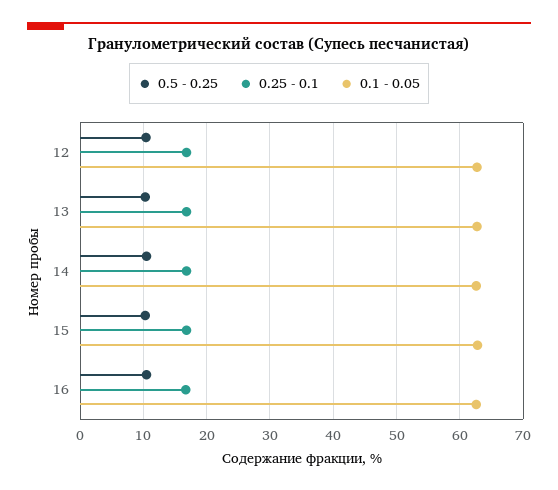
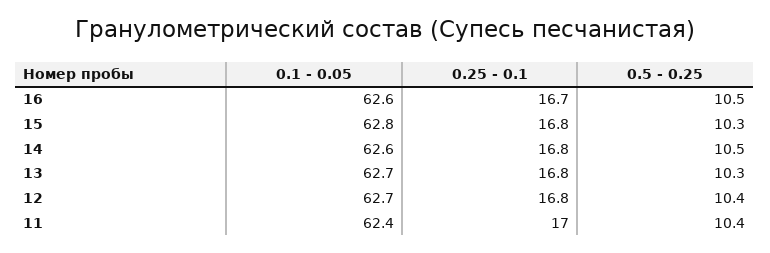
0.1 - 0.05, 11: none -> 62.4
0.25 - 0.1, 11: none -> 17
0.5 - 0.25, 11: none -> 10.4

